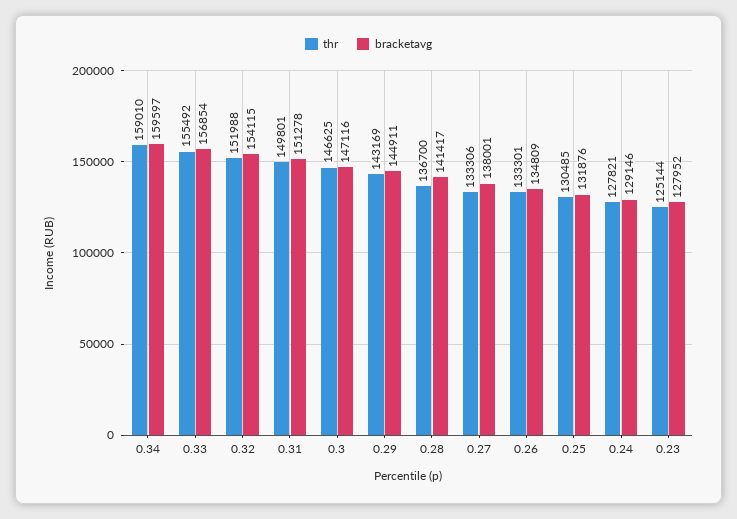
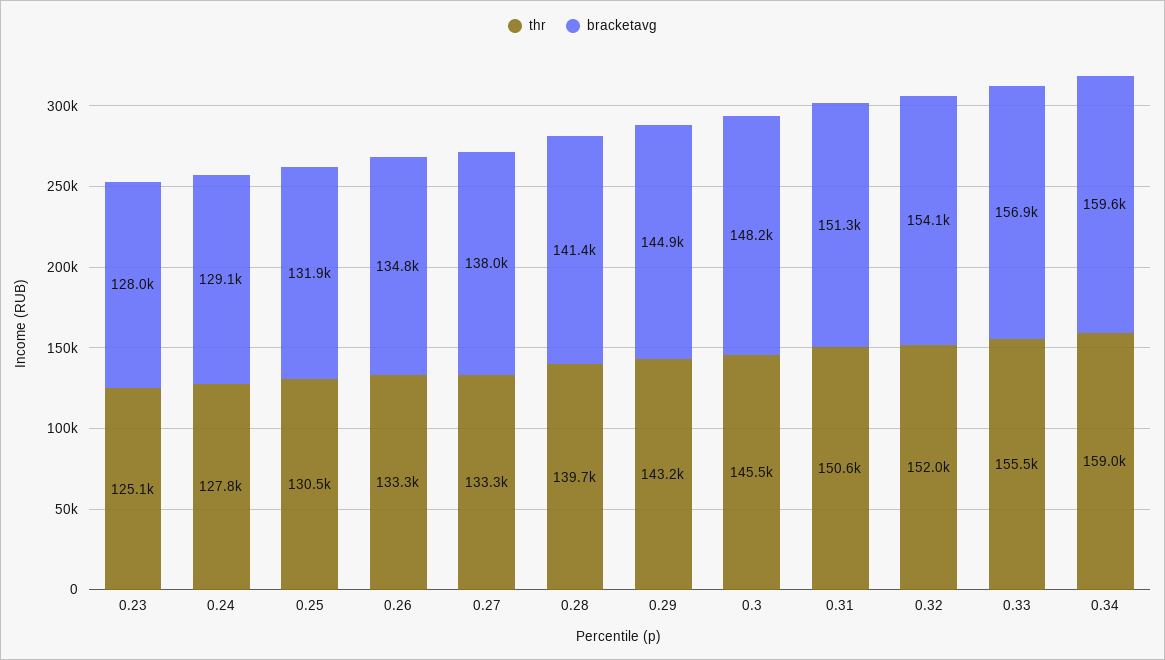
thr, 0.31: 149801 -> 150600
thr, 0.3: 146625 -> 145500
bracketavg, 0.3: 147116 -> 148200
thr, 0.28: 136700 -> 139700

